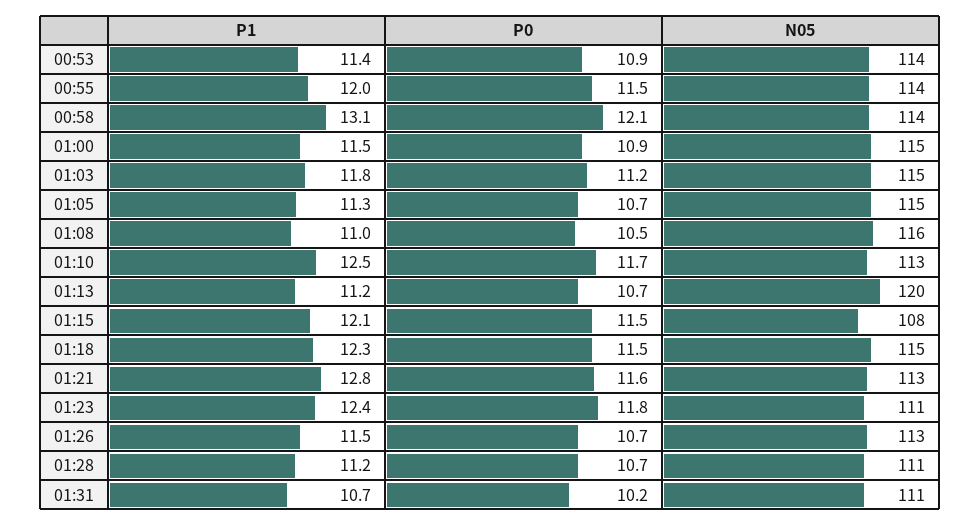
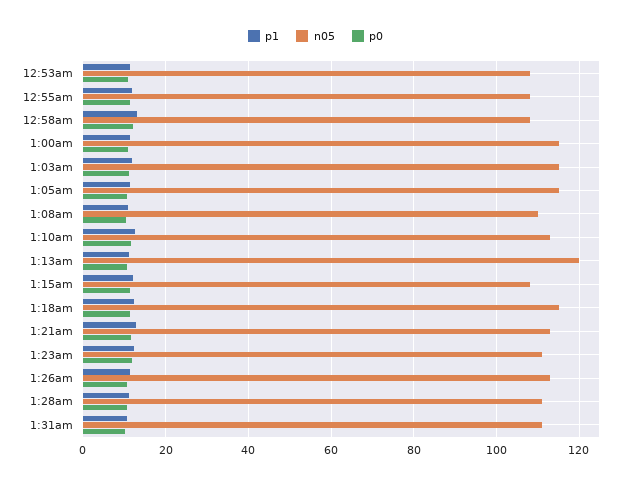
N05, 00:53: 114 -> 108
N05, 00:55: 114 -> 108
N05, 00:58: 114 -> 108
N05, 01:08: 116 -> 110

